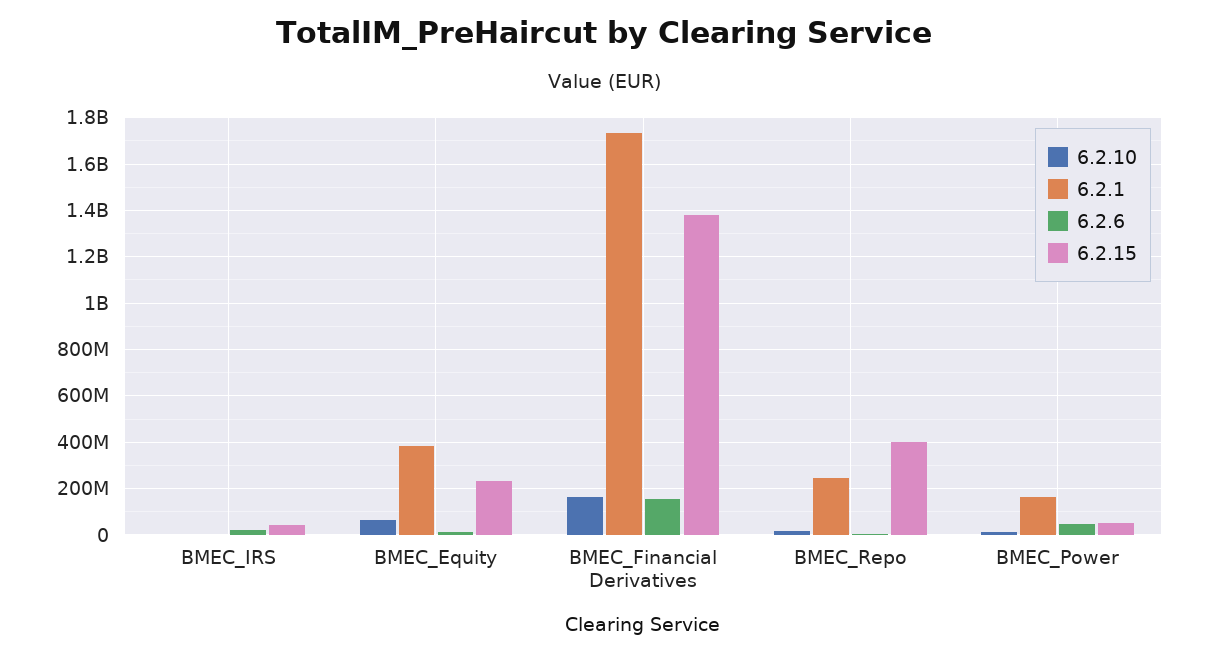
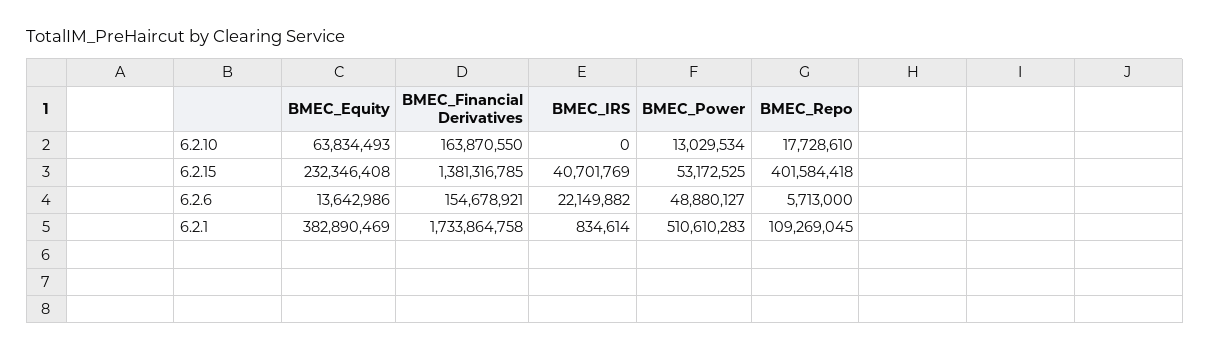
6.2.1, BMEC_Repo: 250000000 -> 109269045
6.2.1, BMEC_Power: 150000000 -> 510610283

